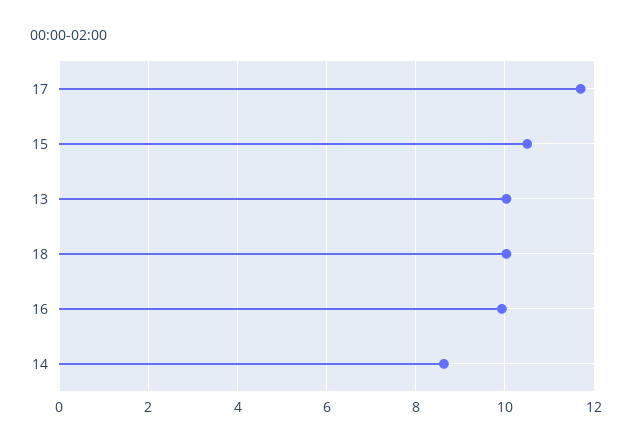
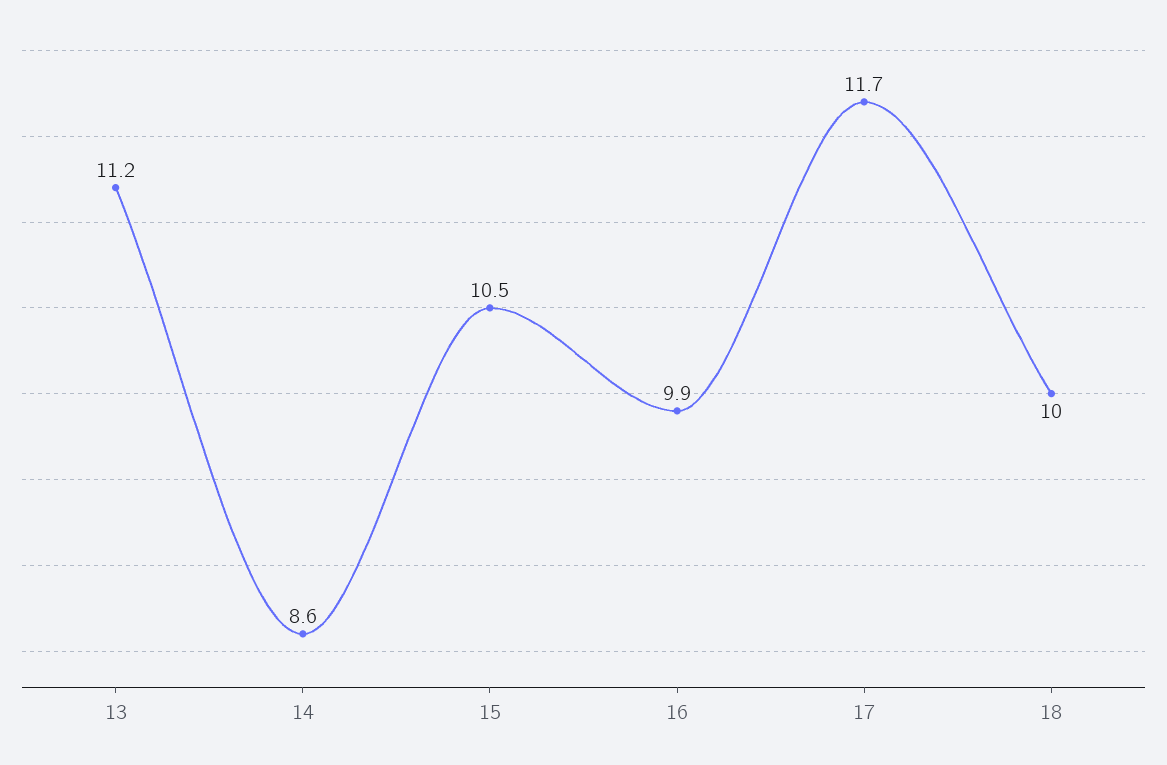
13: 10 -> 11.2

